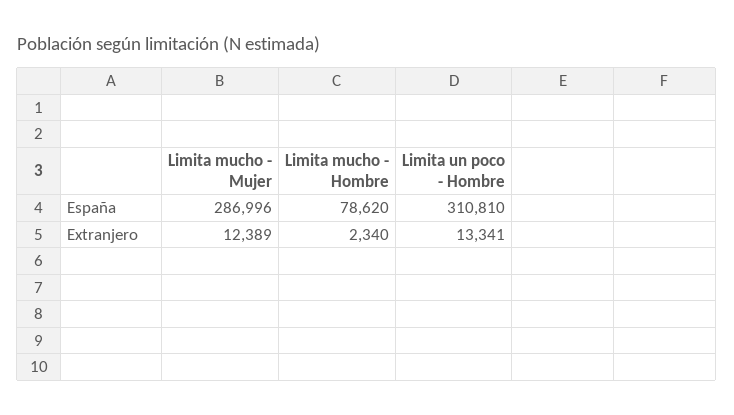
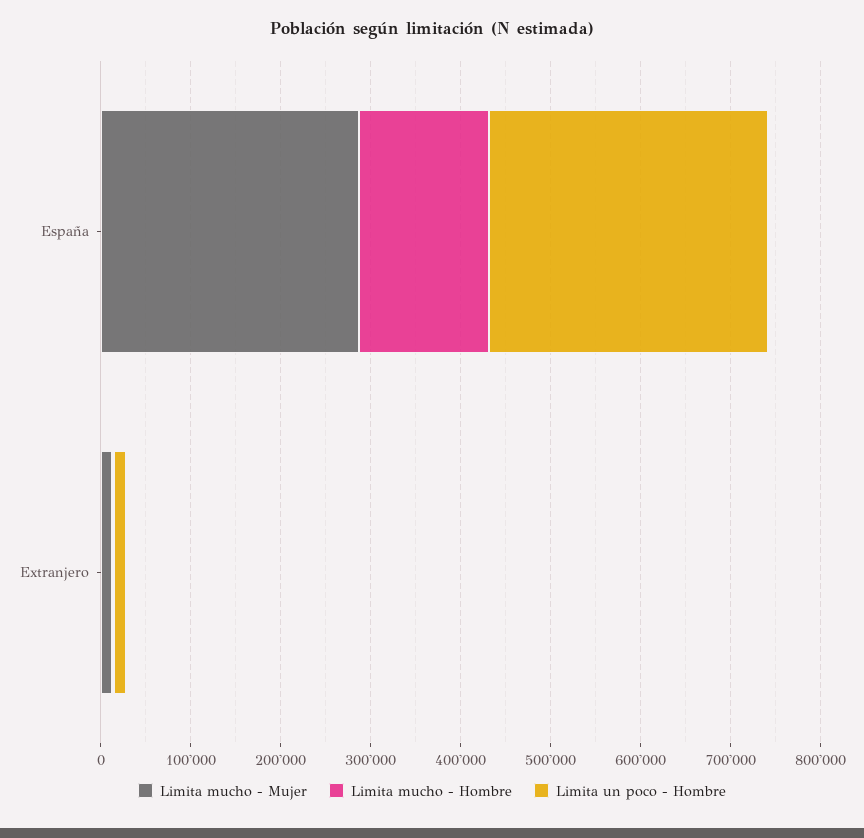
Limita mucho - Hombre, España: 78620 -> 140000

